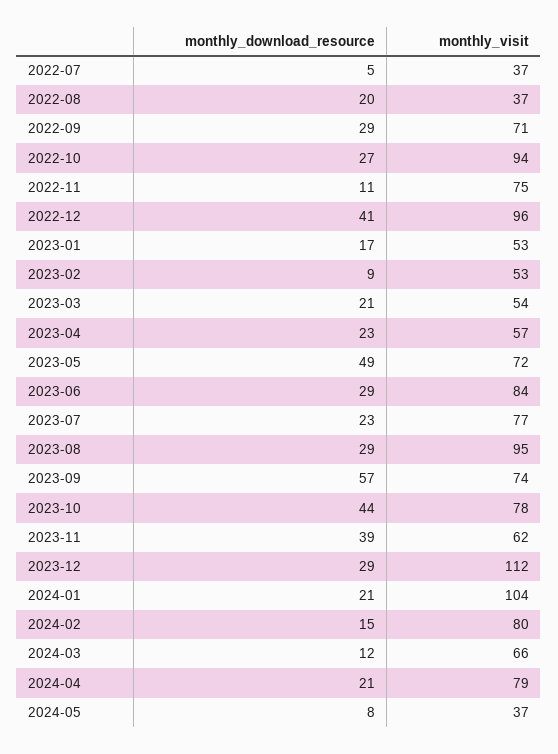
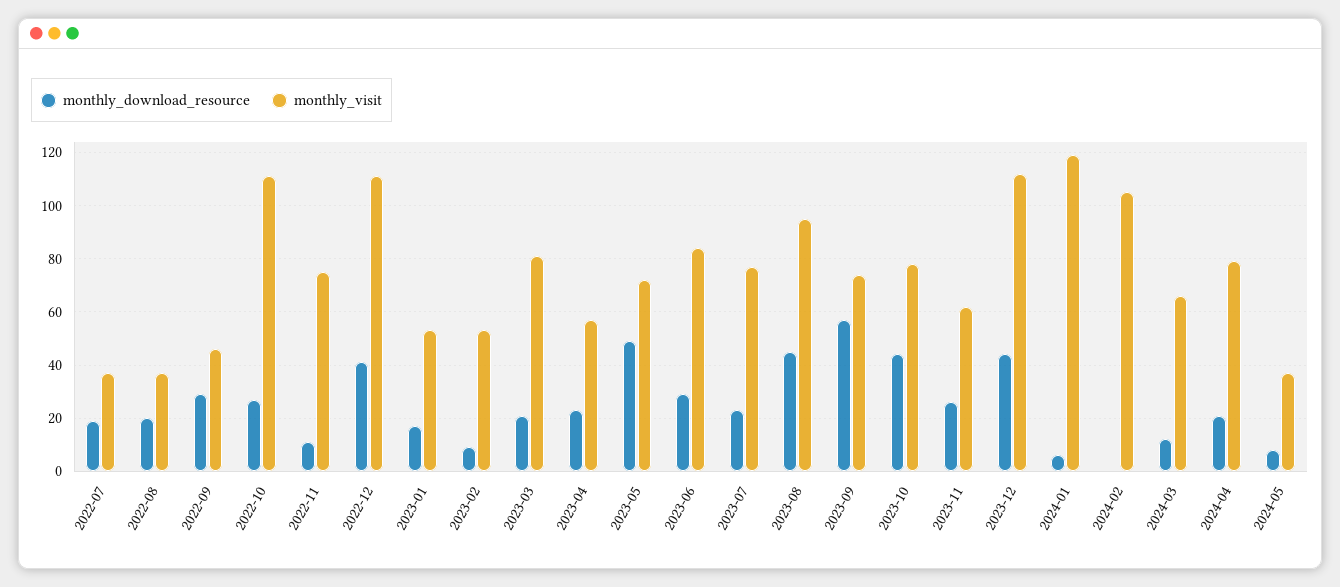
monthly_download_resource, 2022-07: 5 -> 20
monthly_visit, 2022-09: 71 -> 45
monthly_visit, 2022-10: 94 -> 110
monthly_visit, 2022-12: 96 -> 110
monthly_visit, 2023-03: 54 -> 80
monthly_download_resource, 2023-08: 29 -> 45
monthly_download_resource, 2023-11: 39 -> 25
monthly_download_resource, 2023-12: 29 -> 45
monthly_download_resource, 2024-01: 21 -> 5
monthly_visit, 2024-01: 104 -> 120
monthly_download_resource, 2024-02: 15 -> 0
monthly_visit, 2024-02: 80 -> 105

